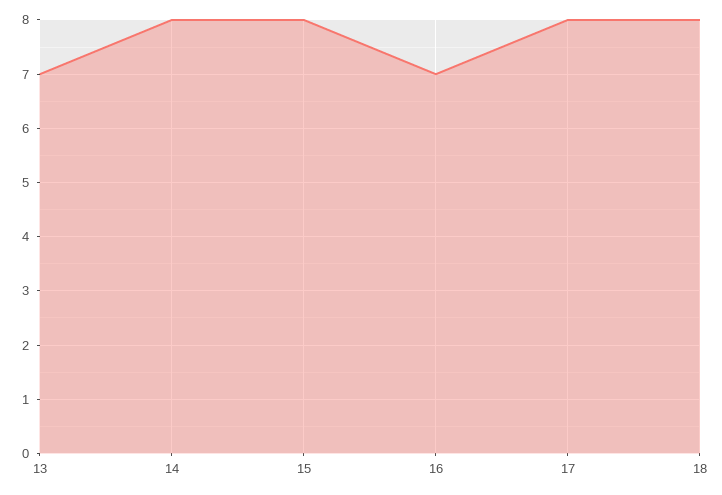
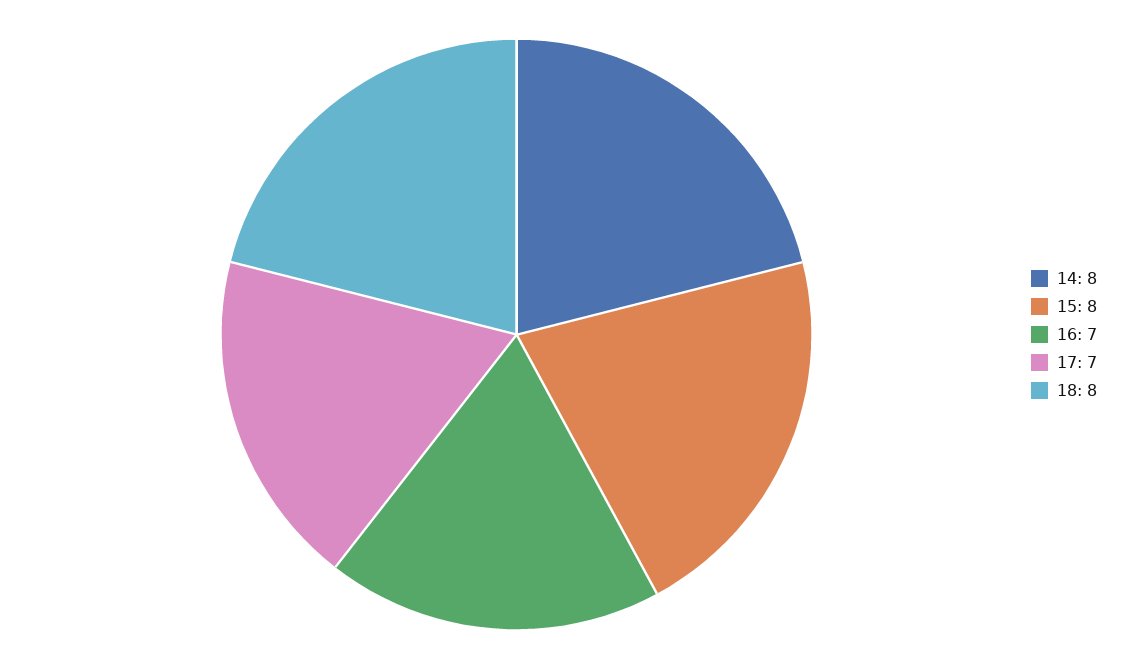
13: 7 -> none
17: 8 -> 7

